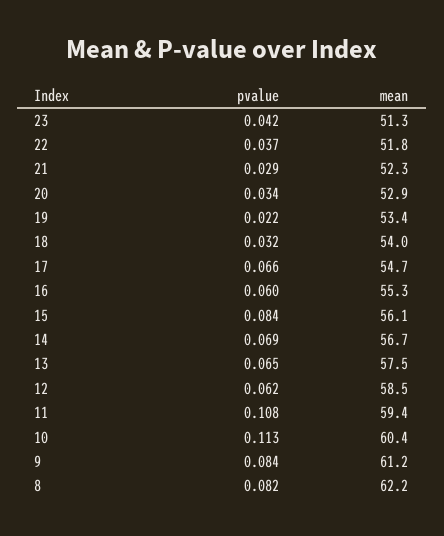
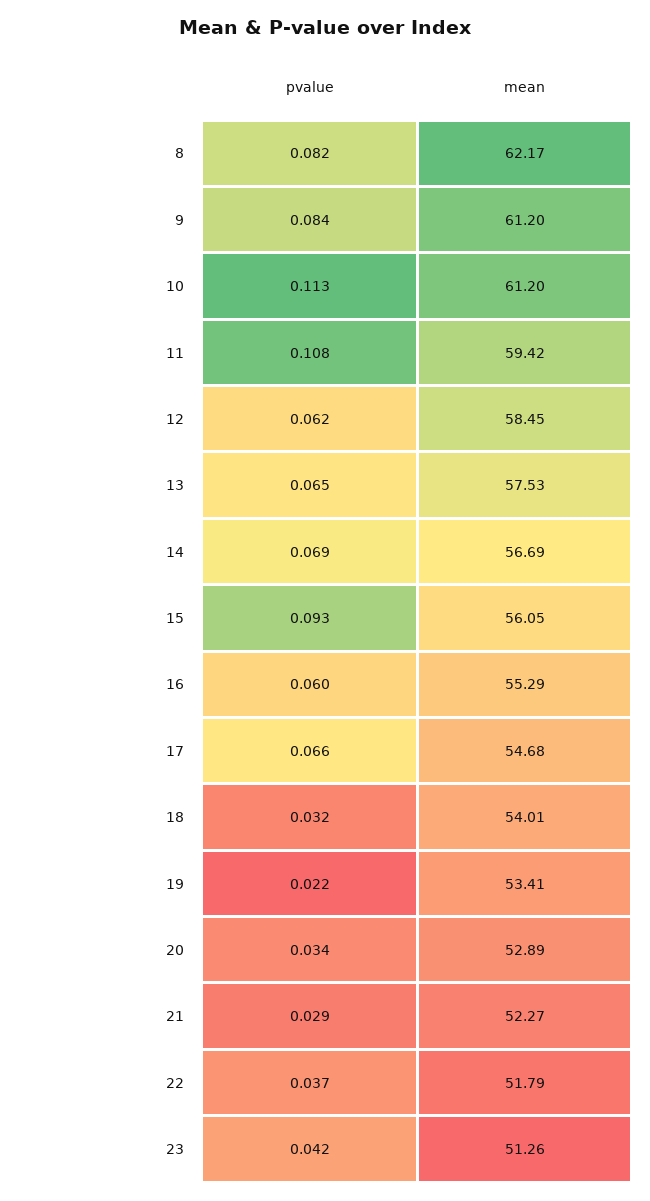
pvalue, 15: 0.084 -> 0.093
mean, 10: 60.4 -> 61.2

